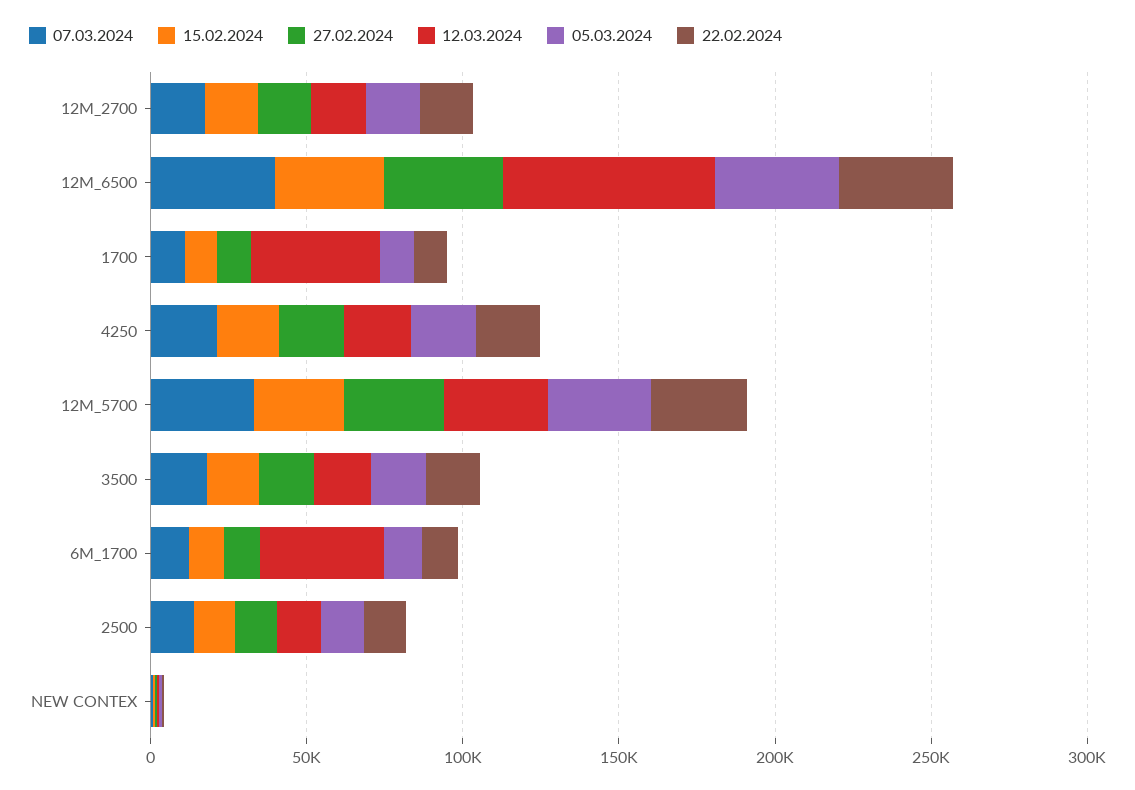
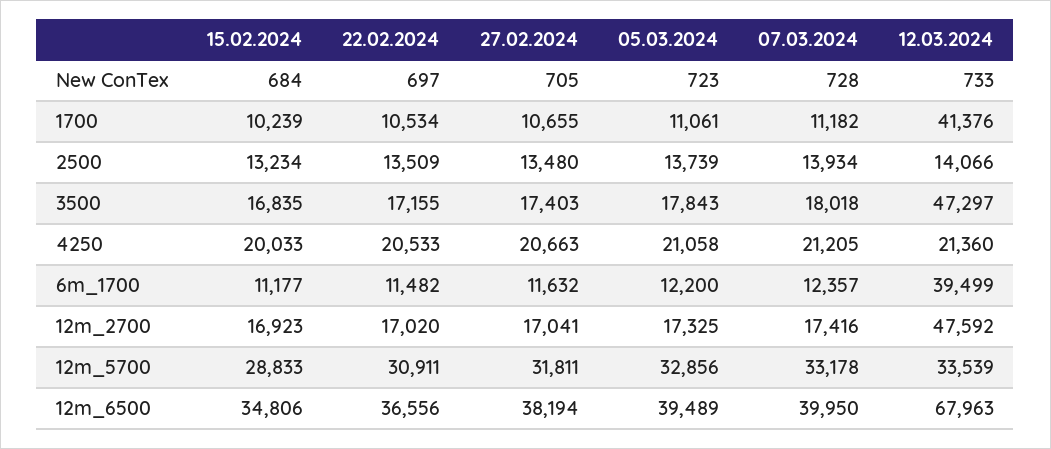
12.03.2024, 12M_2700: 20000 -> 47592
12.03.2024, 3500: 20000 -> 47297

